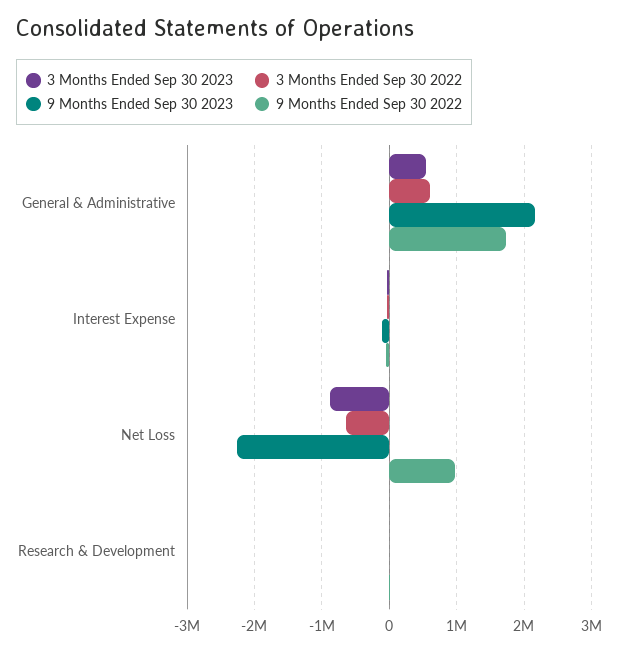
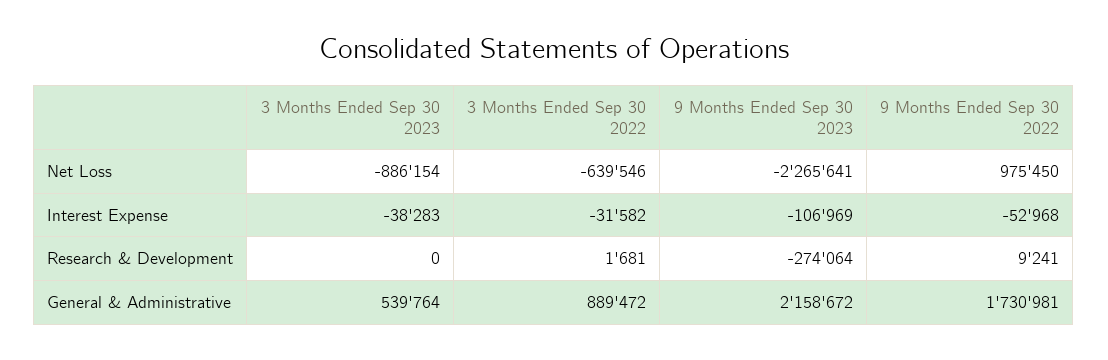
3 Months Ended Sep 30 2022, General & Administrative: 600000 -> 889472
9 Months Ended Sep 30 2023, Research & Development: 0 -> -274064

